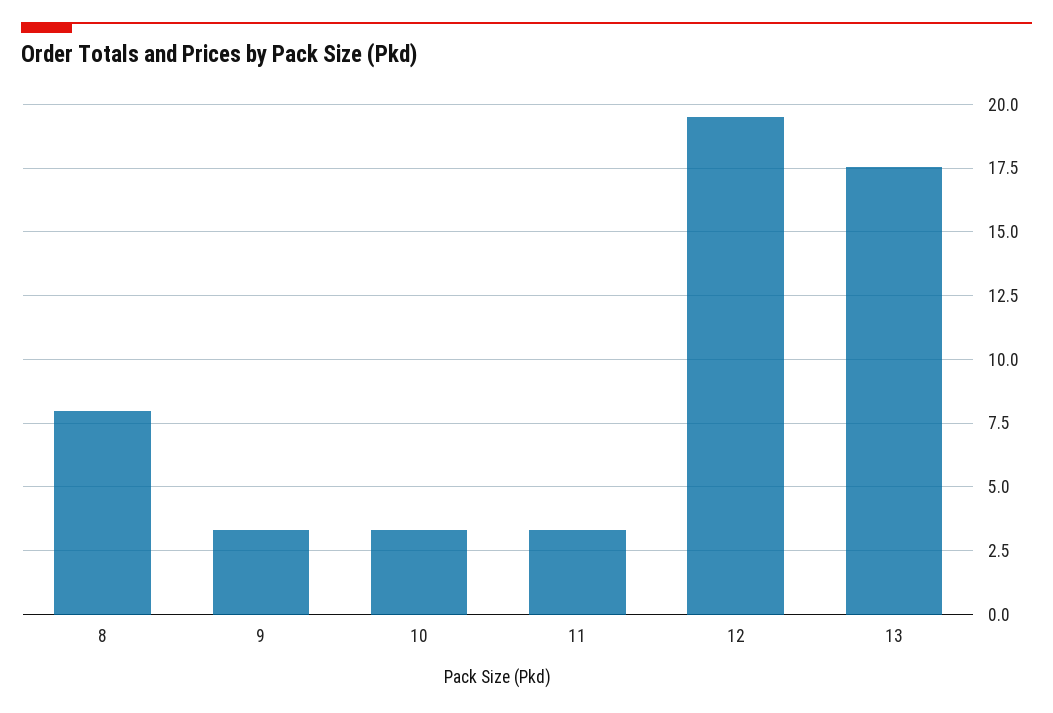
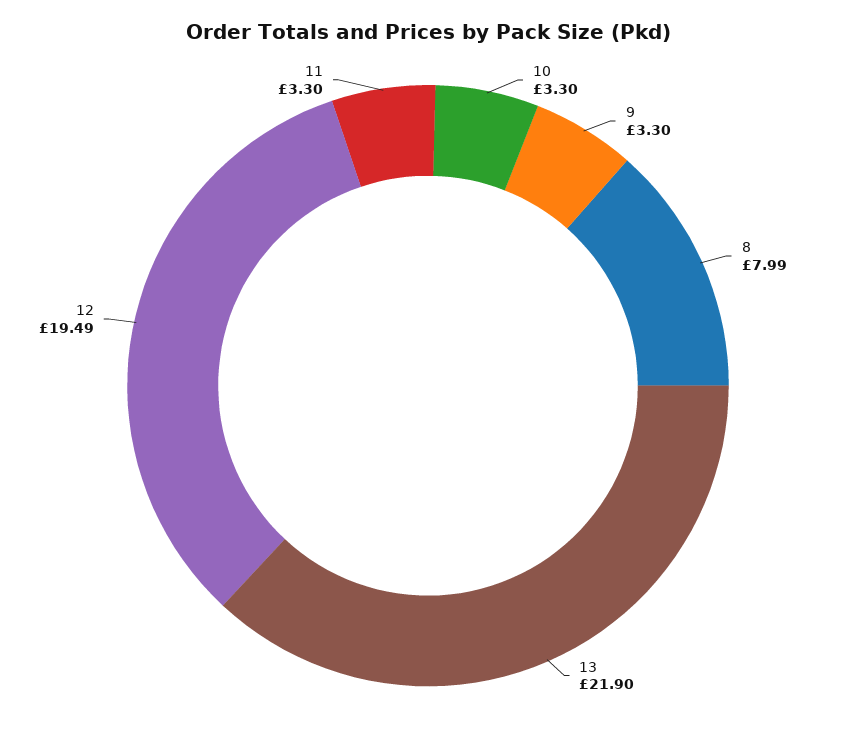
13: 17.5 -> 21.9

